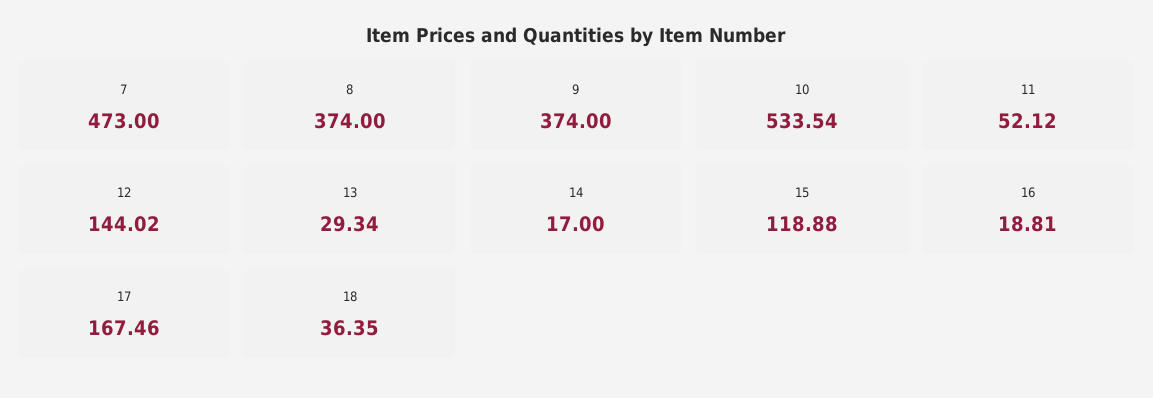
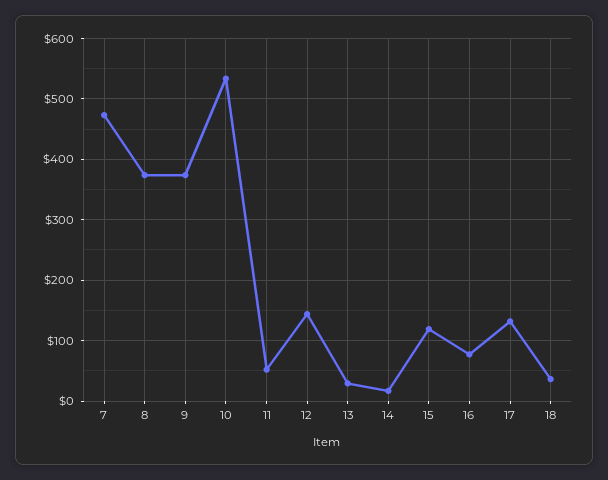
16: 18.81 -> 80
17: 167.46 -> 130

